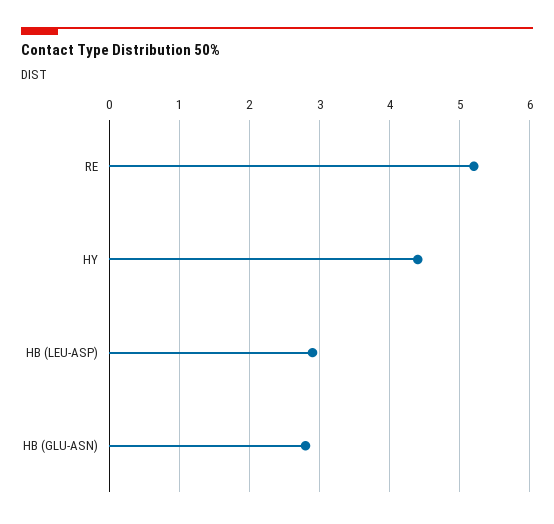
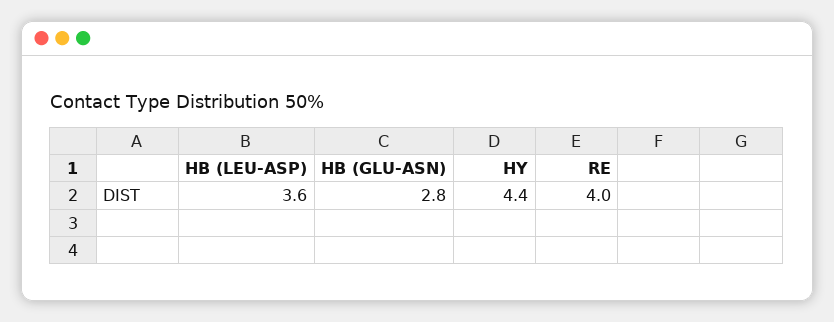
RE: 5.2 -> 4
HB (LEU-ASP): 2.9 -> 3.6

